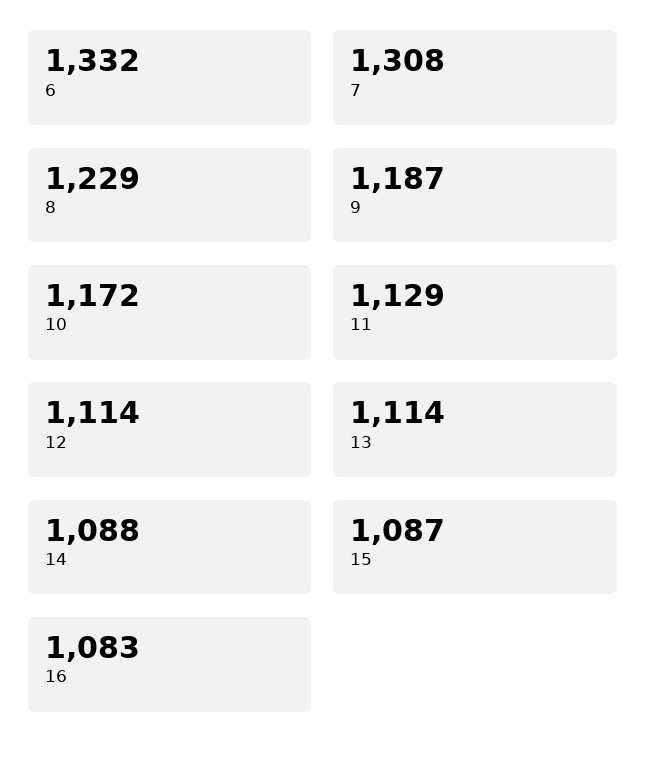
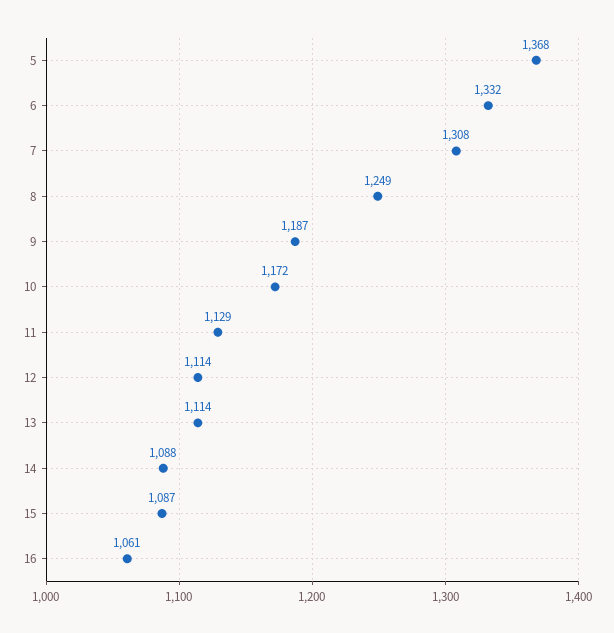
8: 1229 -> 1249
16: 1083 -> 1061
5: none -> 1368

